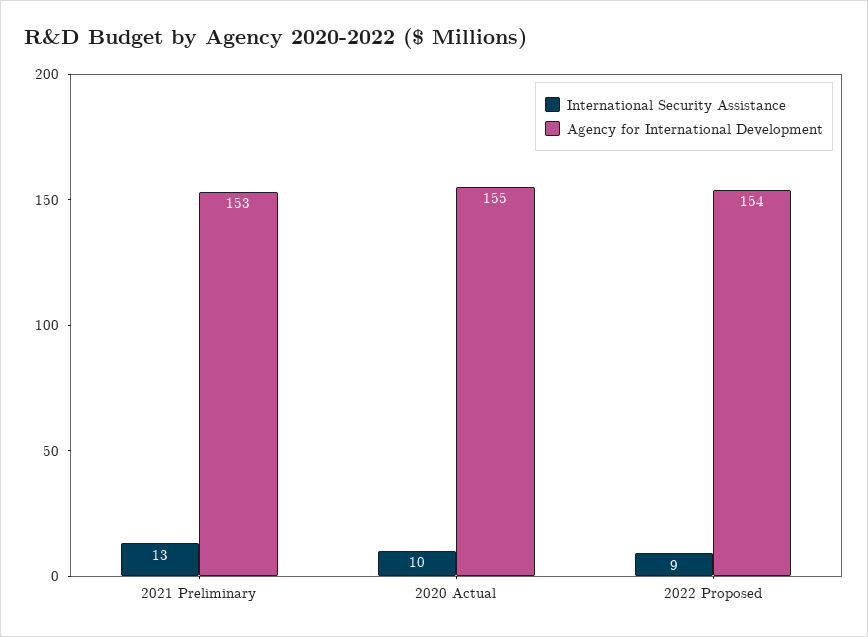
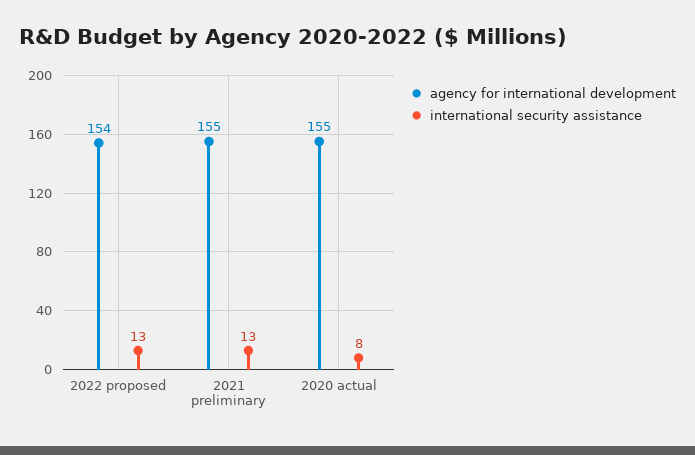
Agency for International Development, 2021 Preliminary: 153 -> 155
International Security Assistance, 2020 Actual: 10 -> 8
International Security Assistance, 2022 Proposed: 9 -> 13

